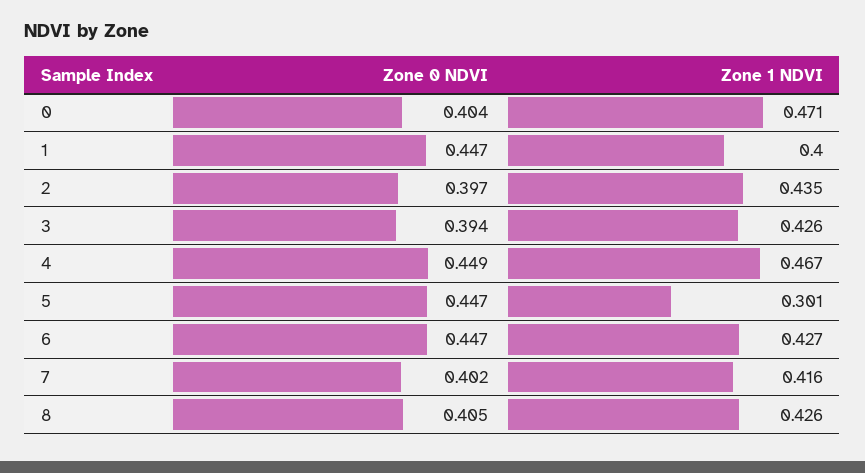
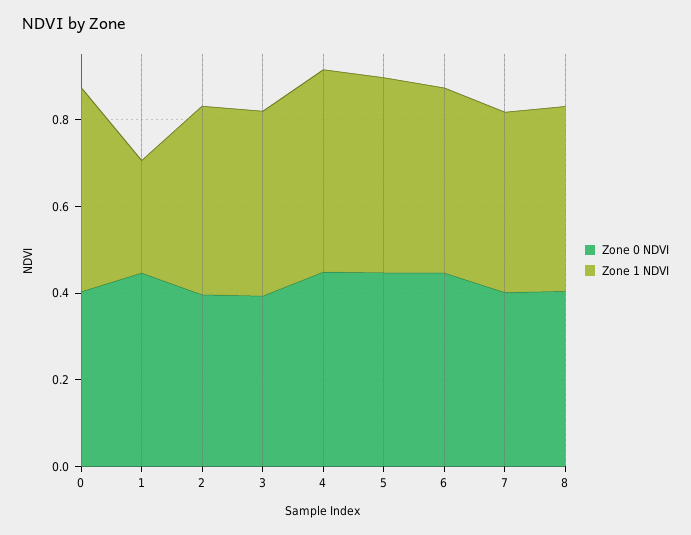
Zone 1 NDVI, 1: 0.4 -> 0.25
Zone 1 NDVI, 5: 0.301 -> 0.45

